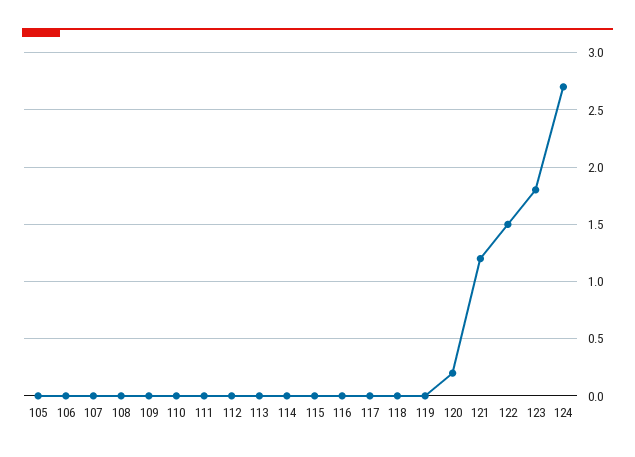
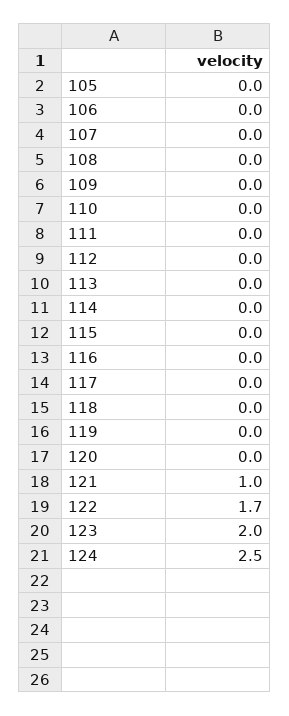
120: 0.2 -> 0
121: 1.2 -> 1
122: 1.5 -> 1.7
123: 1.8 -> 2
124: 2.7 -> 2.5

